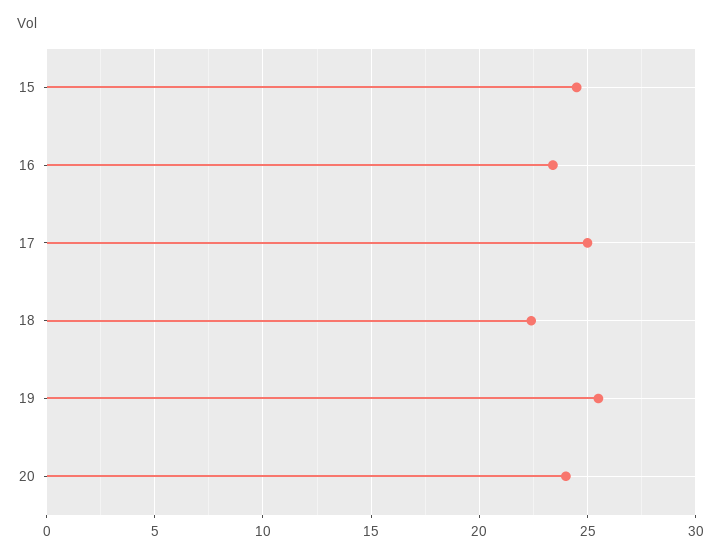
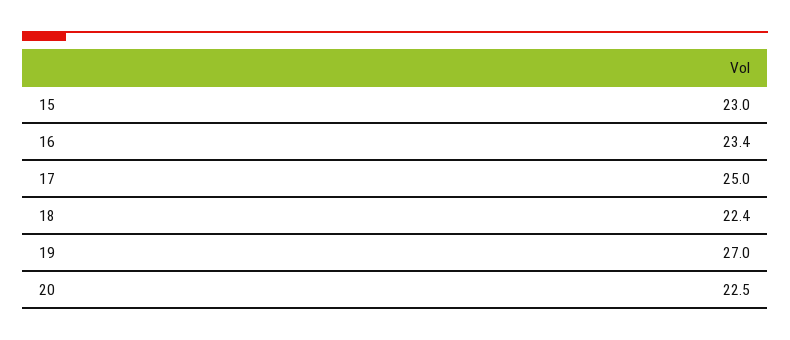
15: 24.5 -> 23
19: 25.5 -> 27
20: 24 -> 22.5

